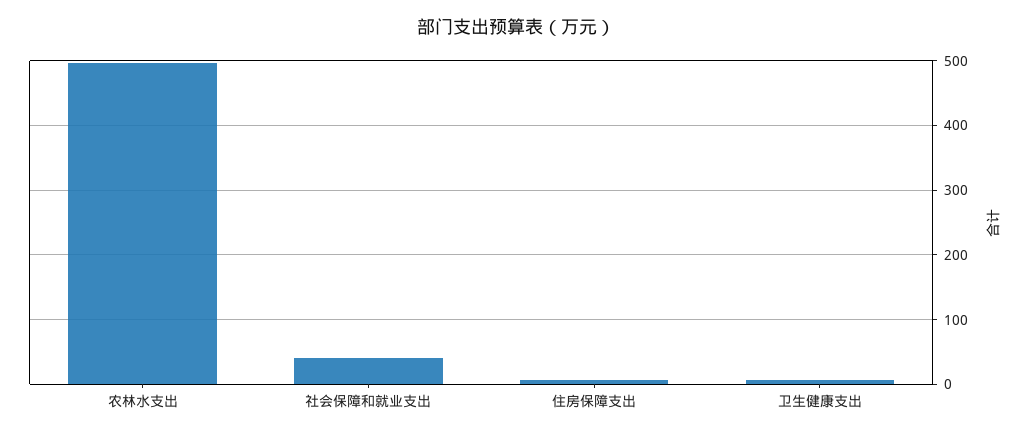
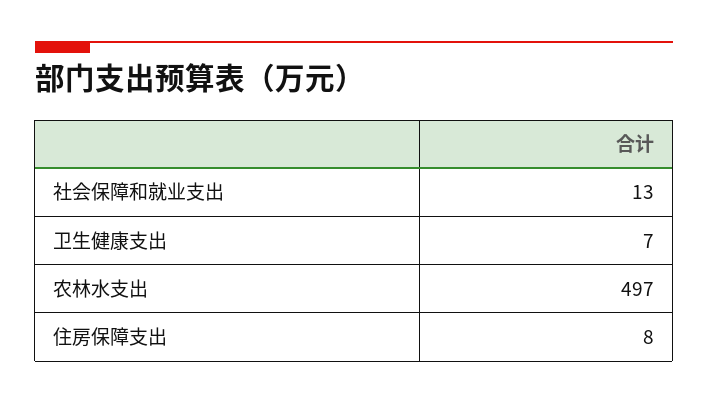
社会保障和就业支出: 40 -> 13

